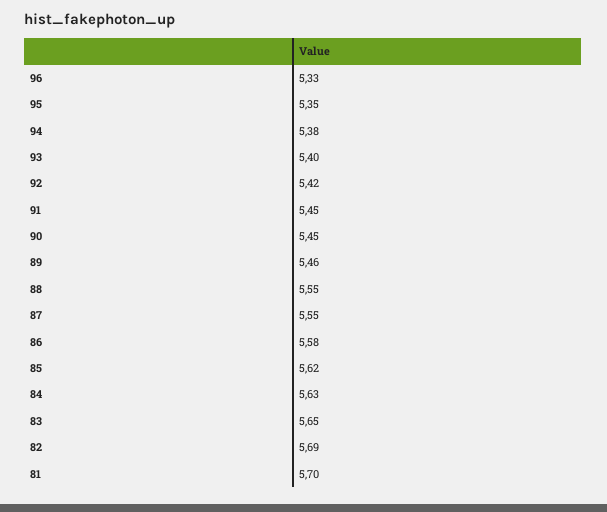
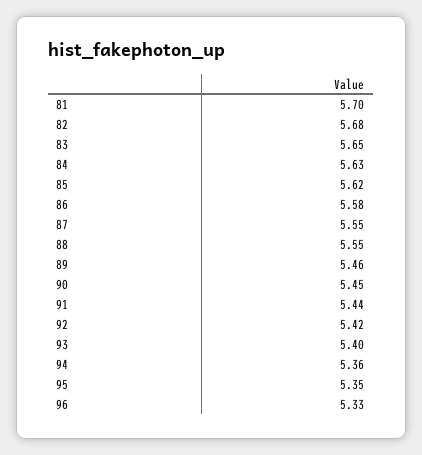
94: 5.38 -> 5.36
91: 5.45 -> 5.44
82: 5.69 -> 5.68

